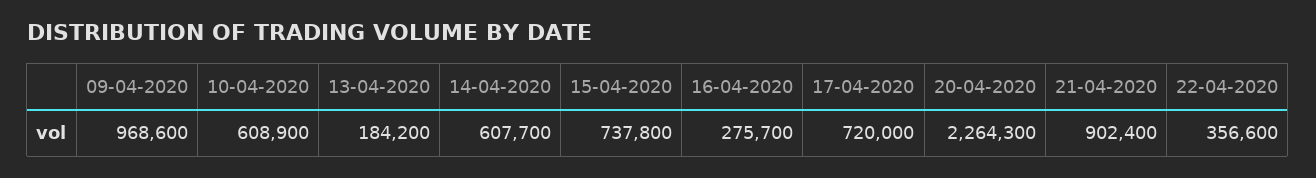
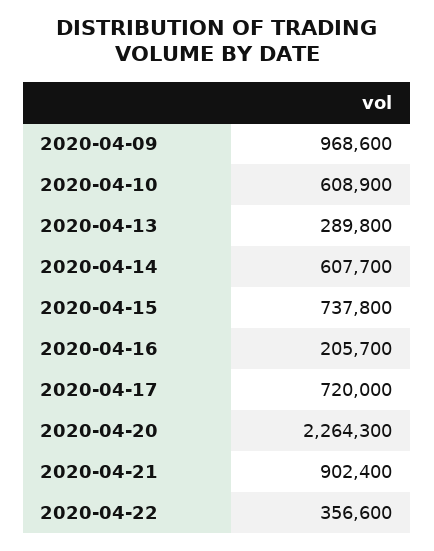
13-04-2020: 184200 -> 289800
16-04-2020: 275700 -> 205700

